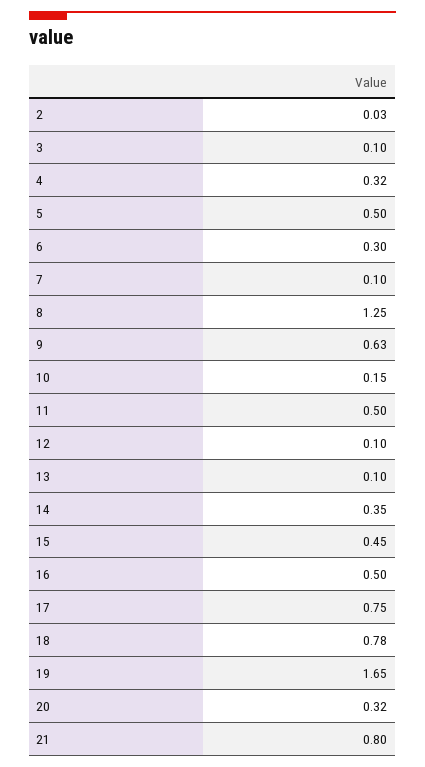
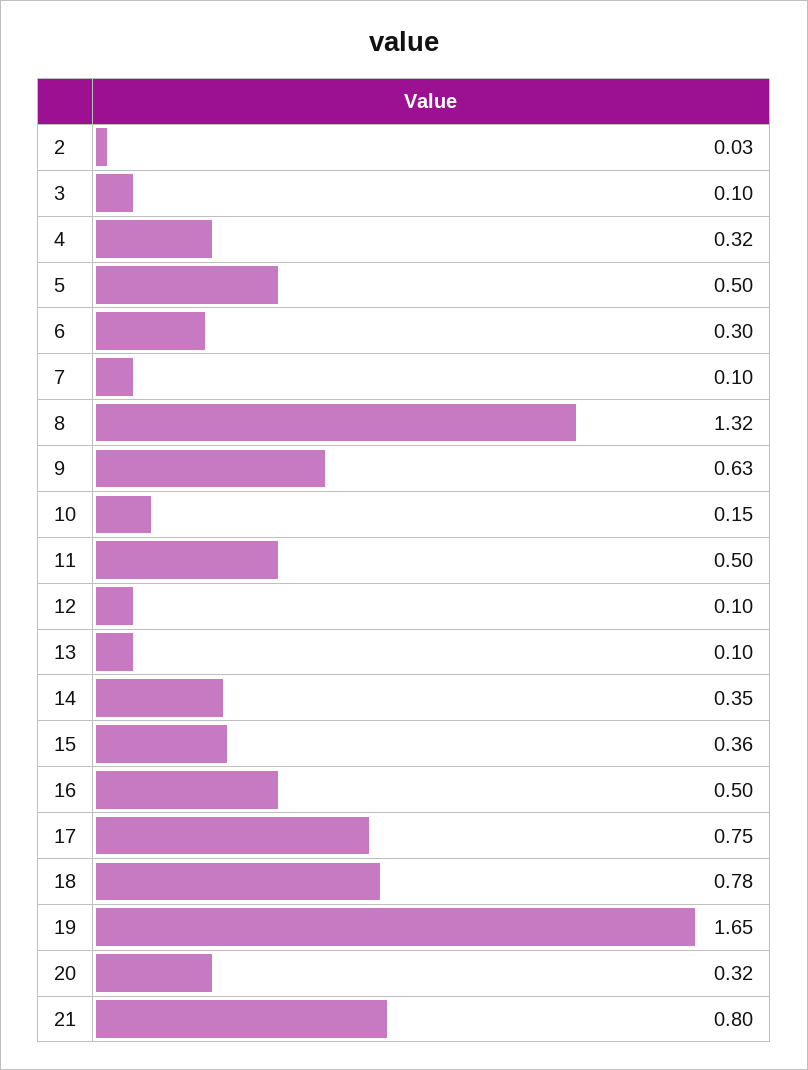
8: 1.25 -> 1.32
15: 0.45 -> 0.36

